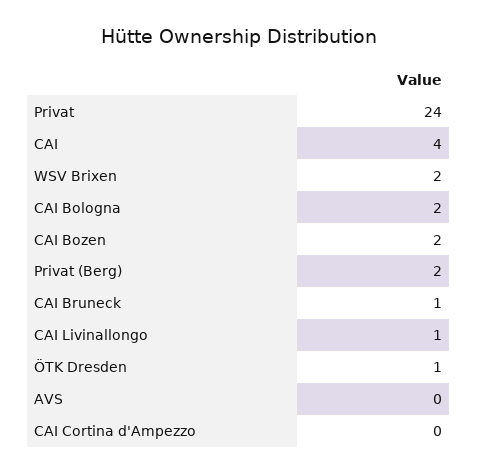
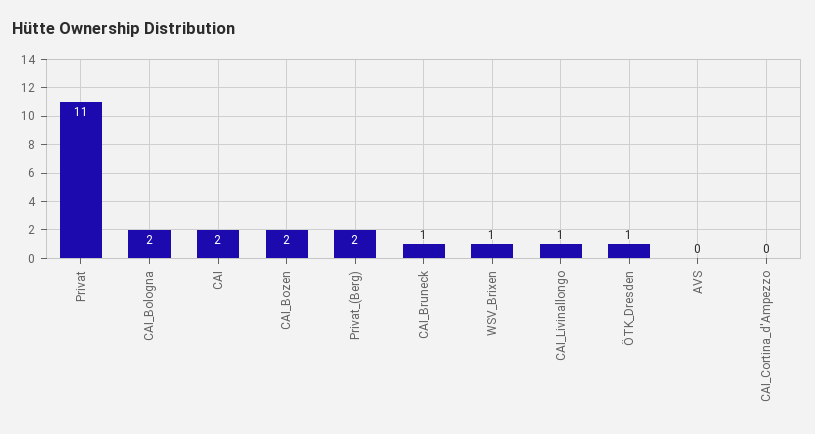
Privat: 24 -> 11
CAI: 4 -> 2
WSV Brixen: 2 -> 1

